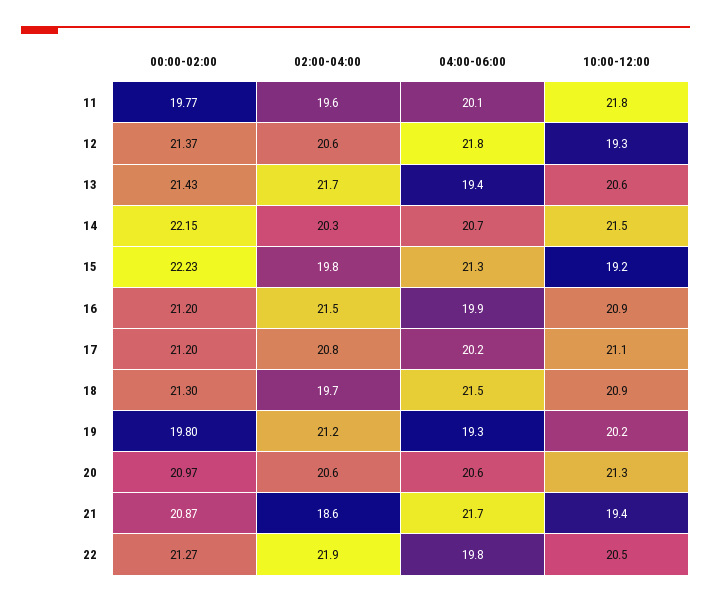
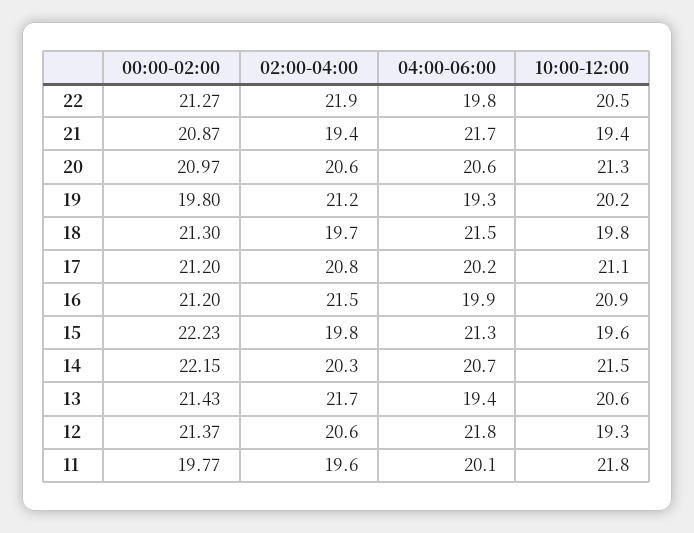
10:00-12:00, 15: 19.2 -> 19.6
10:00-12:00, 18: 20.9 -> 19.8
02:00-04:00, 21: 18.6 -> 19.4

